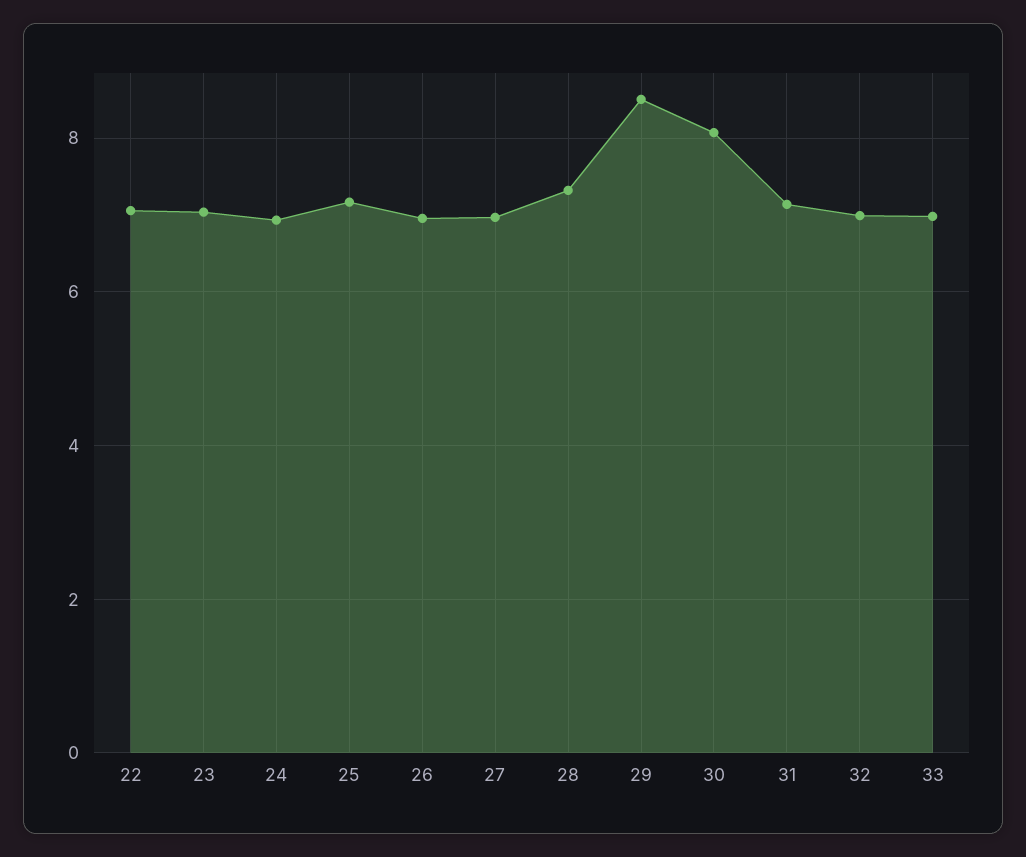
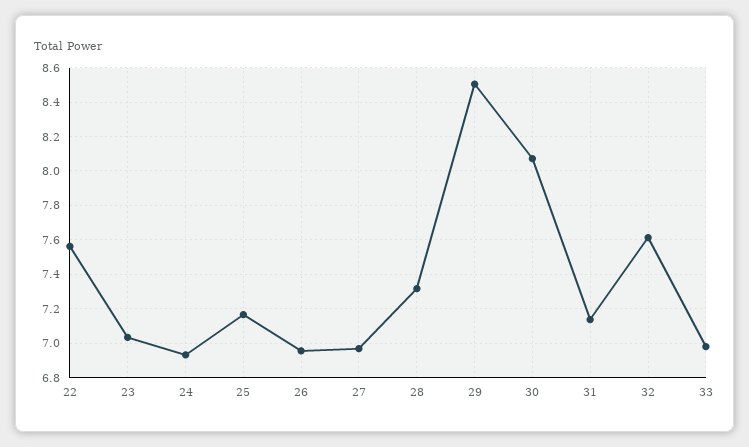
22: 7 -> 7.55
32: 7 -> 7.6

